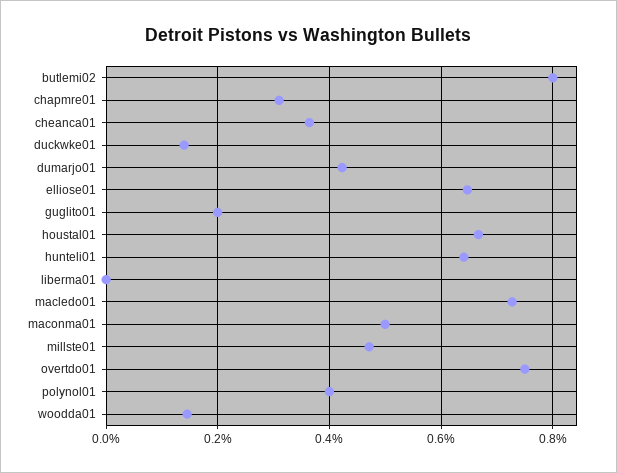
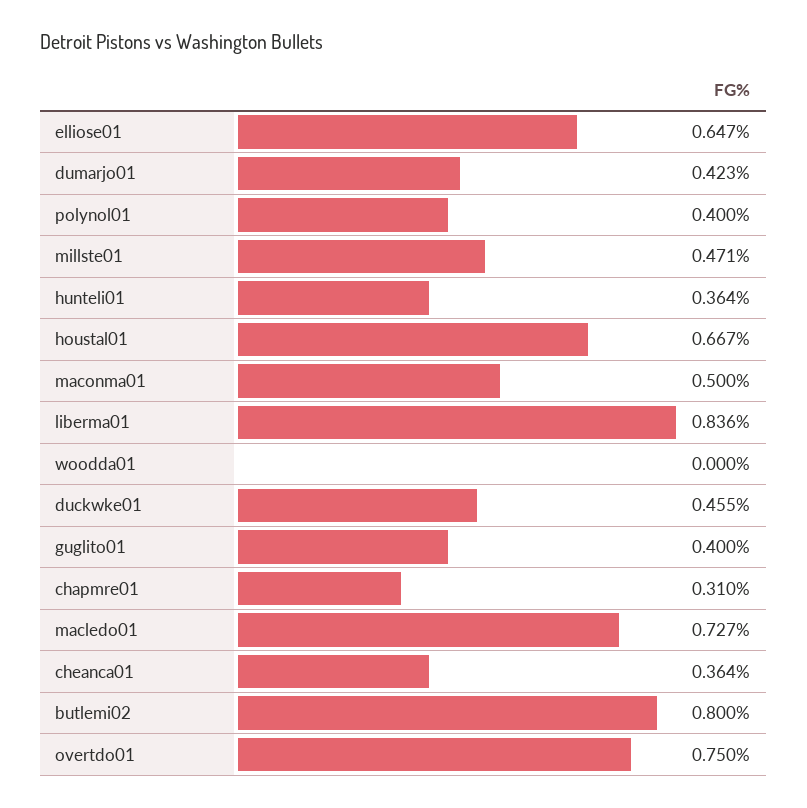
duckwke01: 0.14 -> 0.455
guglito01: 0.2 -> 0.4
hunteli01: 0.64 -> 0.364
liberma01: 0 -> 0.836
woodda01: 0.14 -> 0

